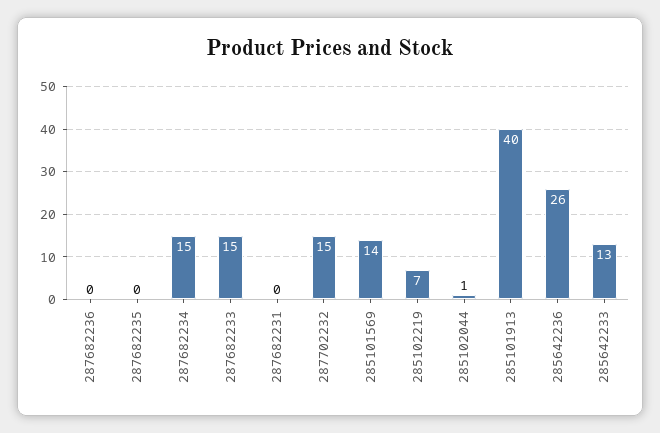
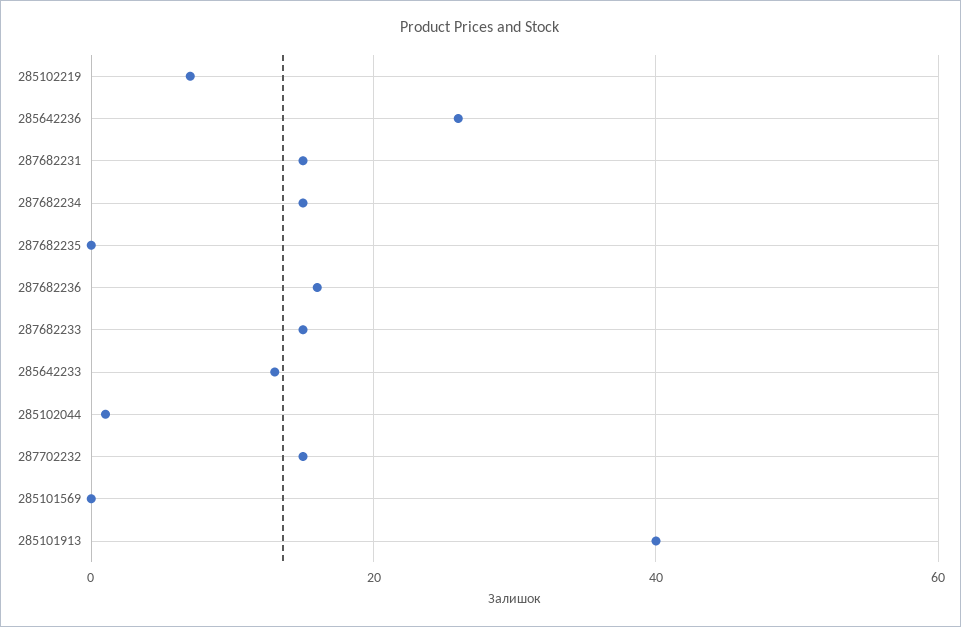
287682236: 0 -> 15
287682231: 0 -> 15
285101569: 14 -> 0

